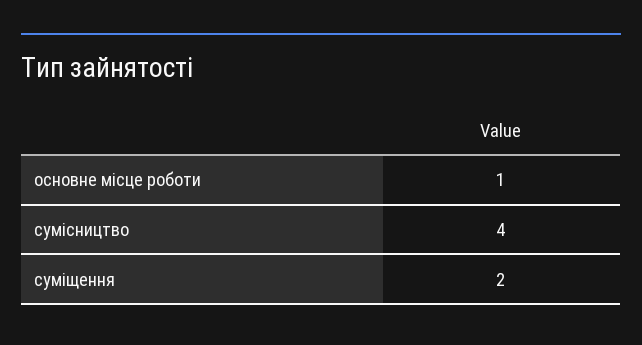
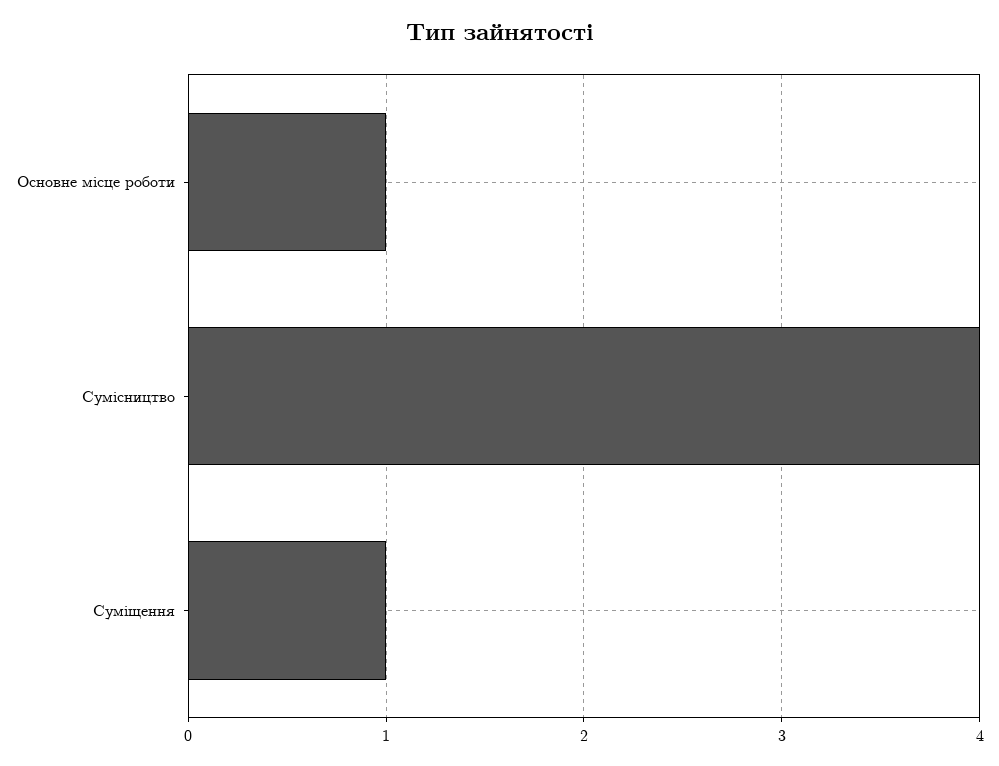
суміщення: 2 -> 1

